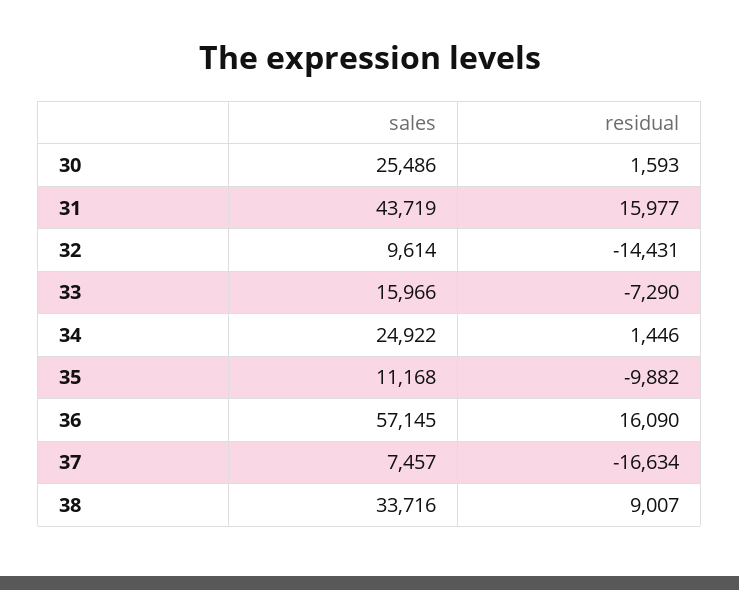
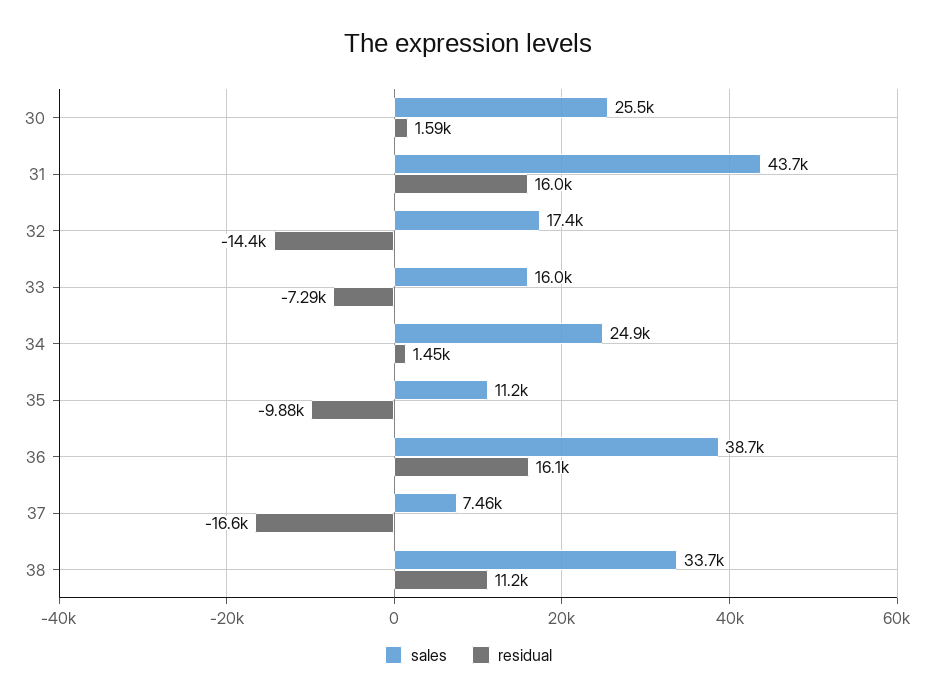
sales, 32: 9614 -> 17400
sales, 36: 57145 -> 38700
residual, 38: 9007 -> 11200

